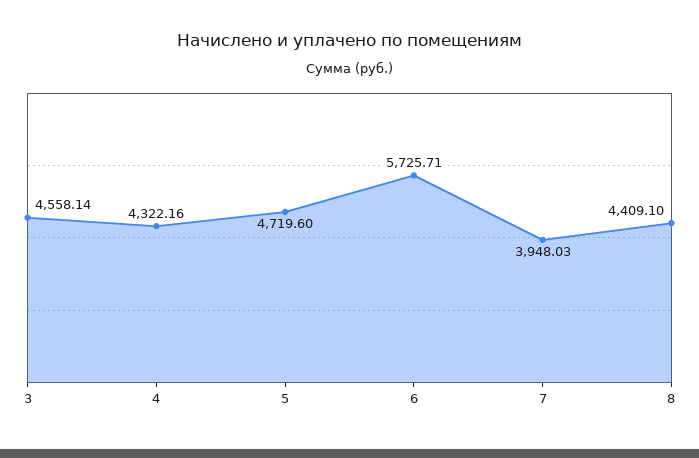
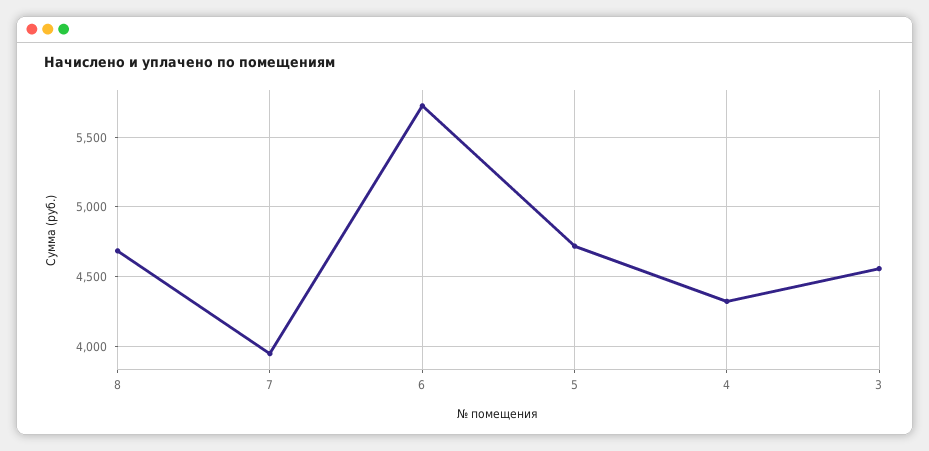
8: 4409.1 -> 4700

